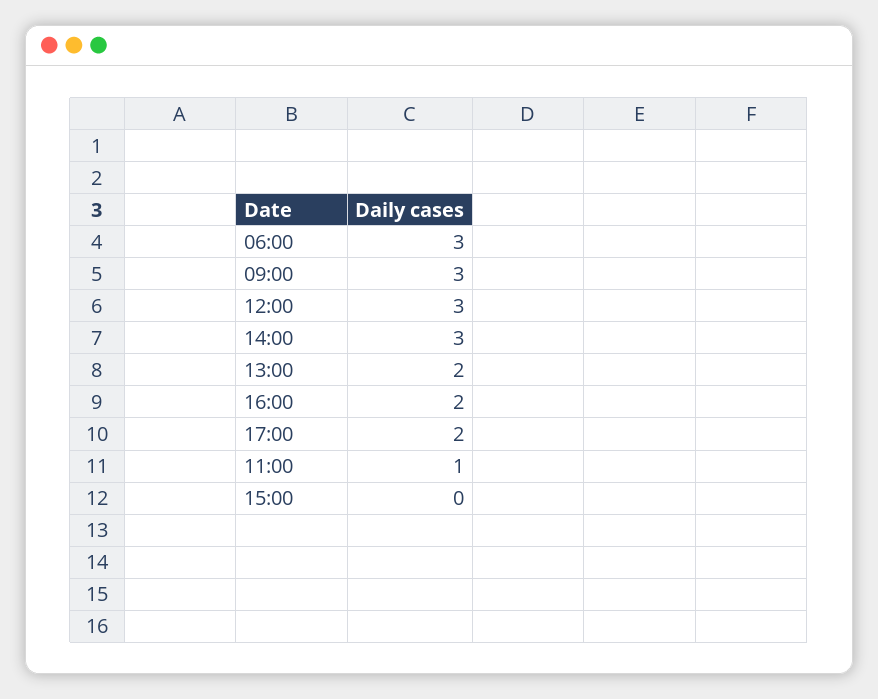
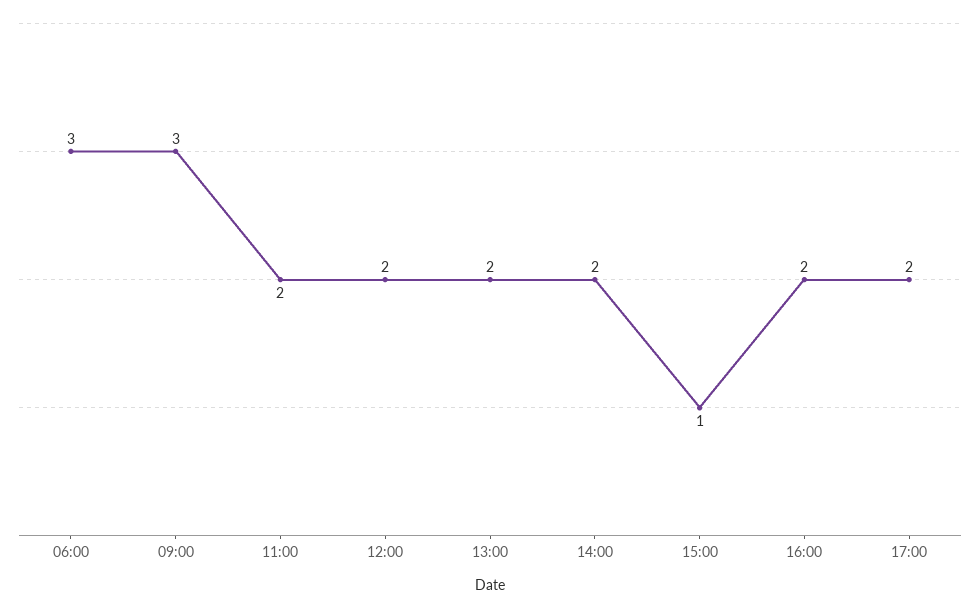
12:00: 3 -> 2
14:00: 3 -> 2
11:00: 1 -> 2
15:00: 0 -> 1

